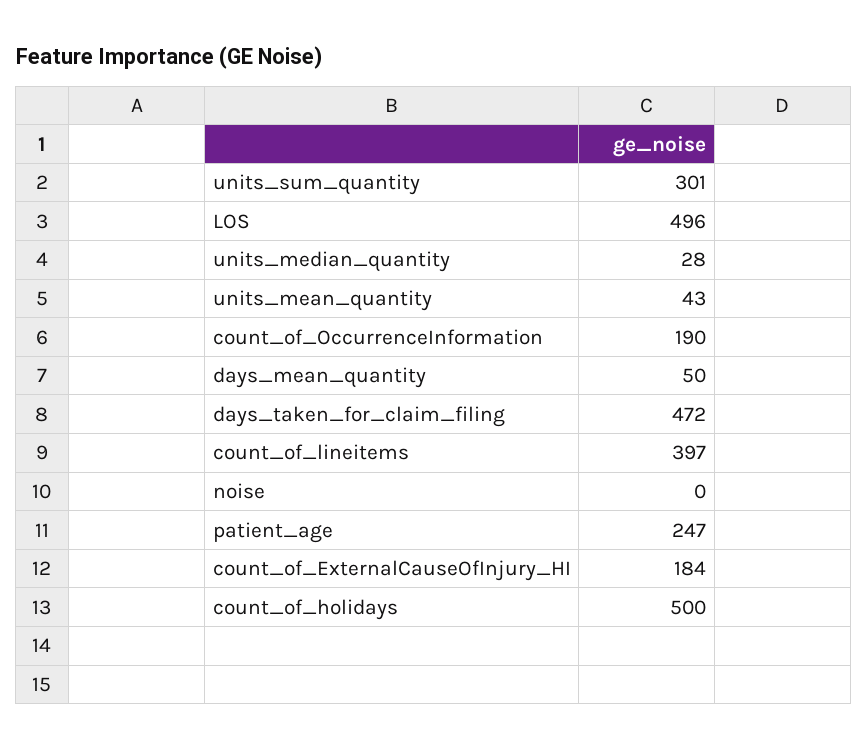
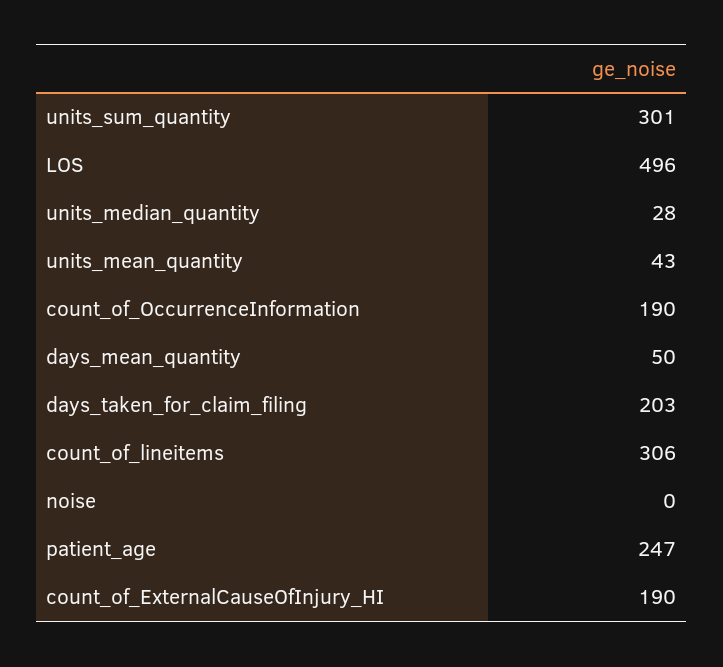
days_taken_for_claim_filing: 472 -> 203
count_of_lineitems: 397 -> 306
count_of_ExternalCauseOfInjury_HI: 184 -> 190
count_of_holidays: 500 -> none

